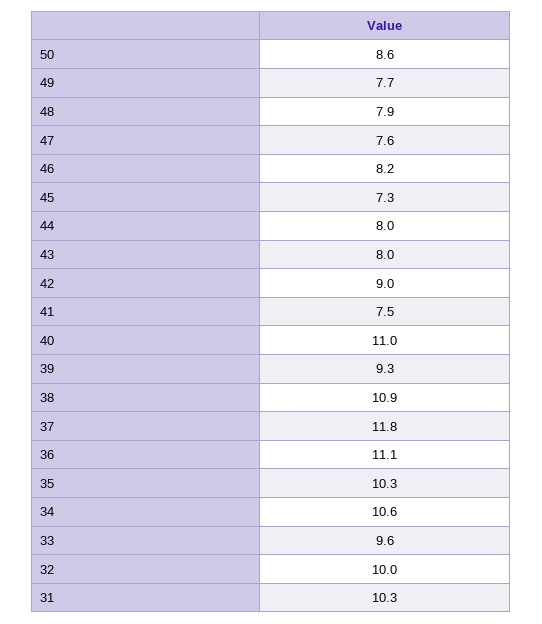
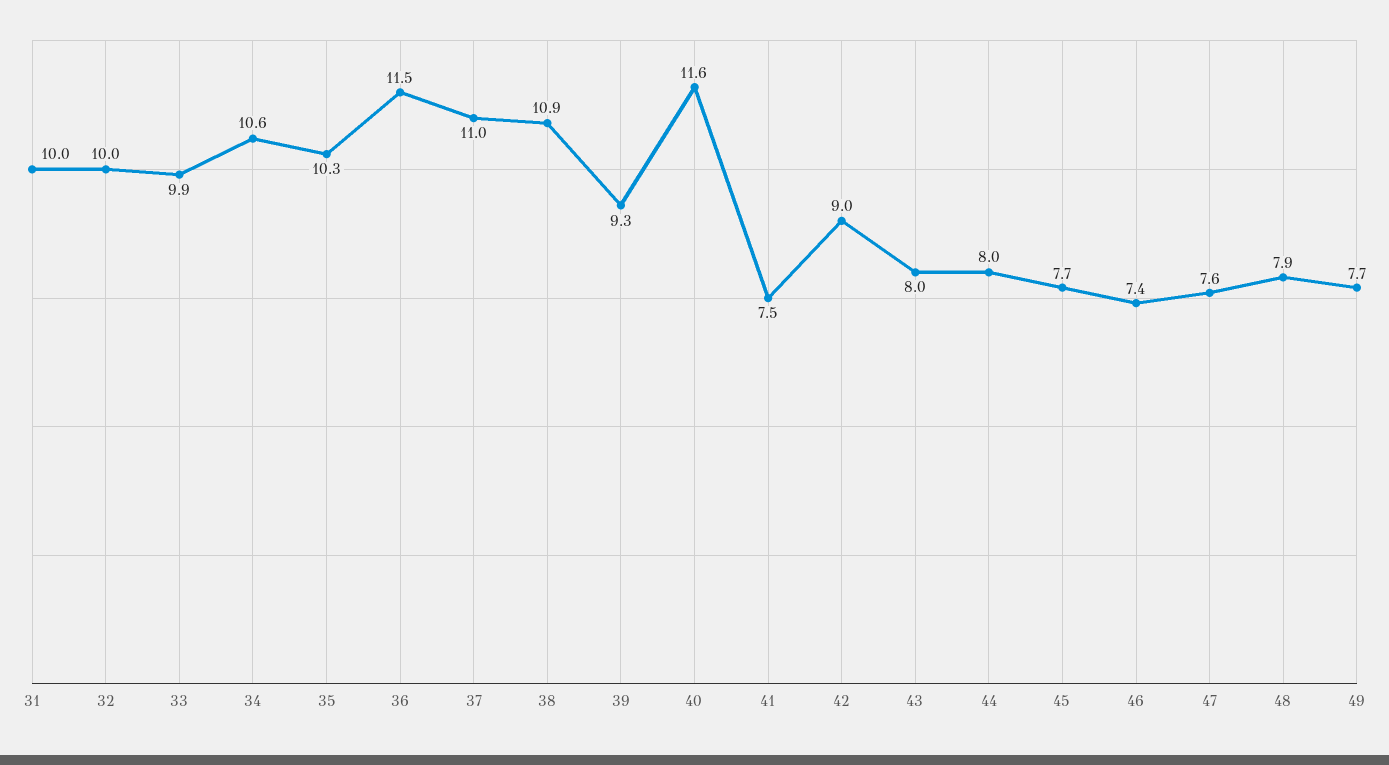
50: 8.6 -> none
46: 8.2 -> 7.4
45: 7.3 -> 7.7
40: 11 -> 11.6
37: 11.8 -> 11
36: 11.1 -> 11.5
33: 9.6 -> 9.9
31: 10.3 -> 10

